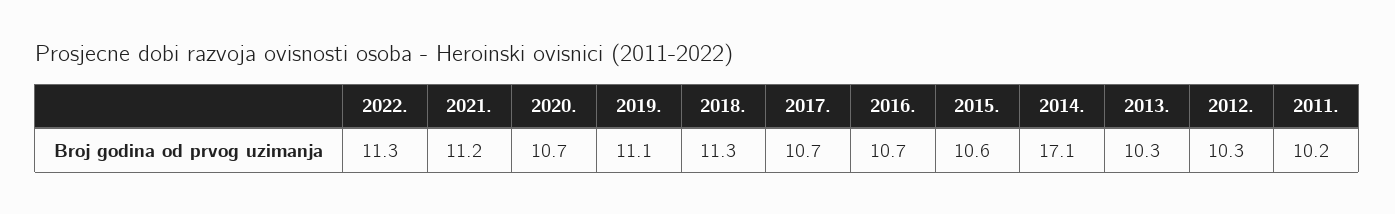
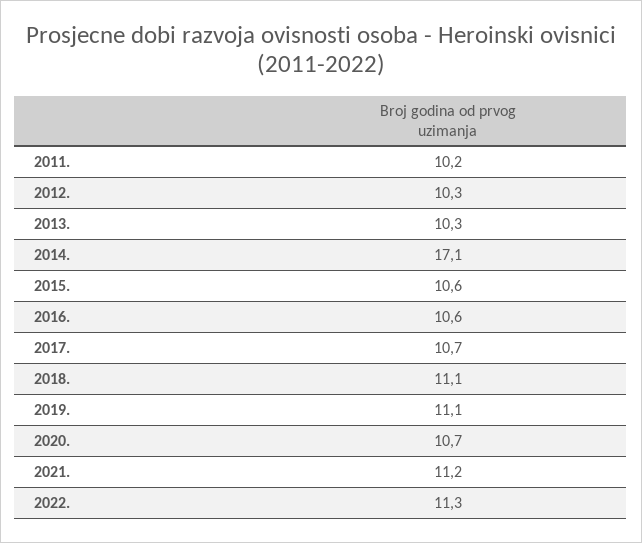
2018.: 11.3 -> 11.1
2016.: 10.7 -> 10.6

